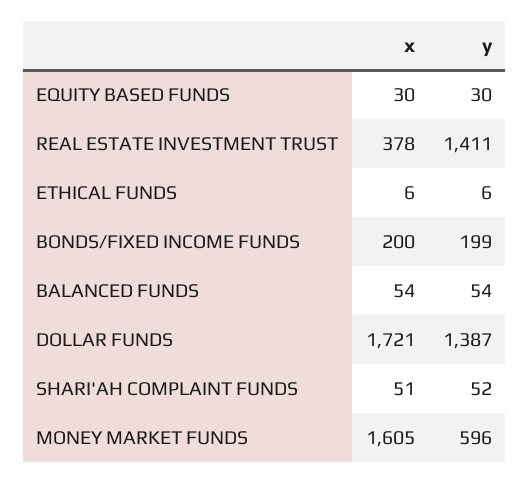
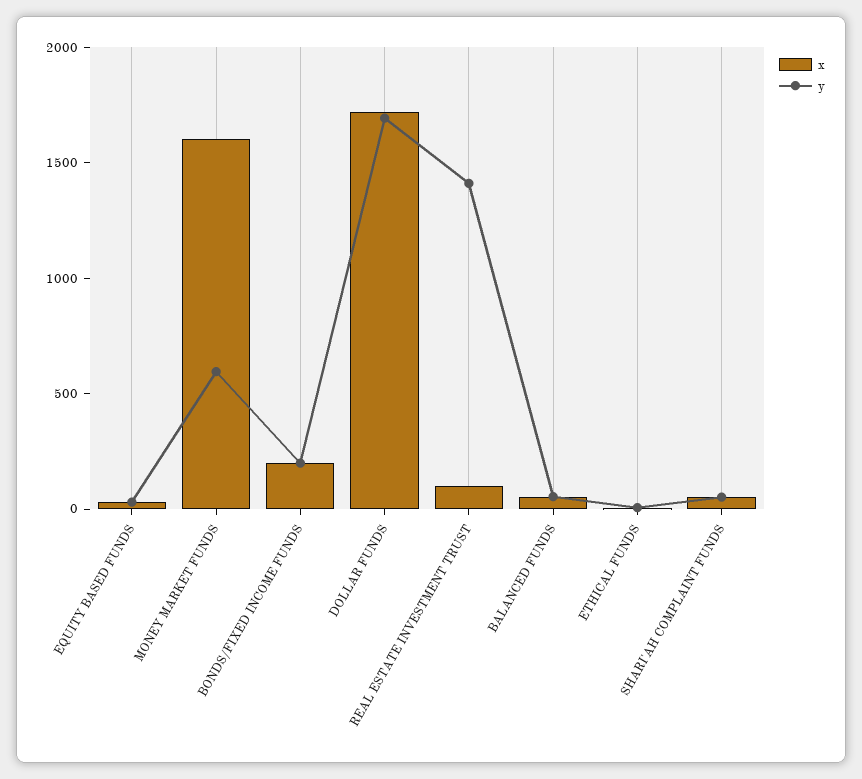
x, REAL ESTATE INVESTMENT TRUST: 378 -> 100
y, DOLLAR FUNDS: 1387 -> 1700

